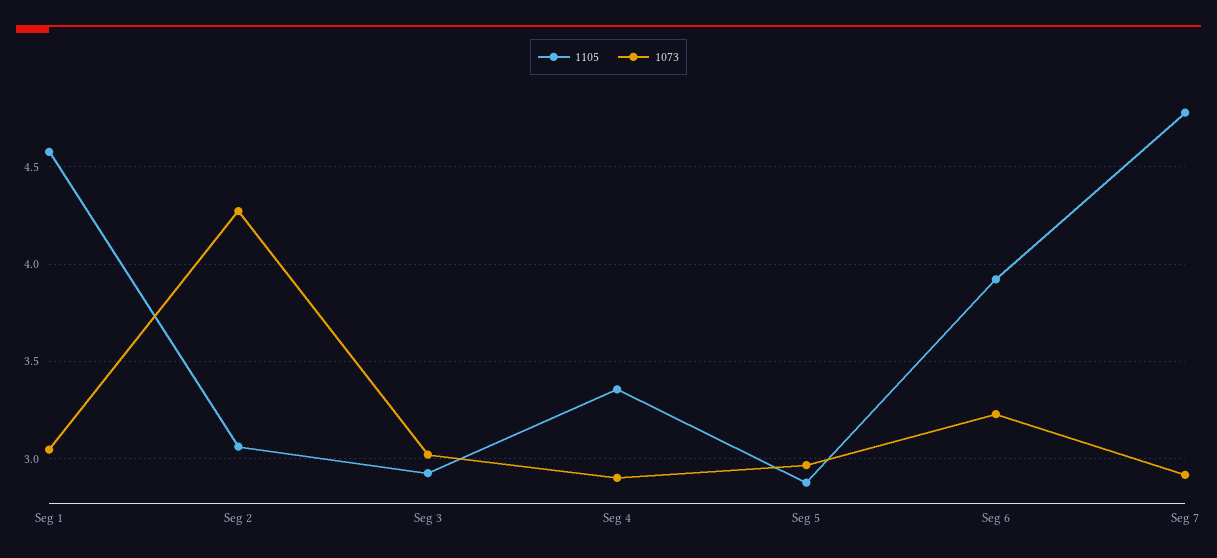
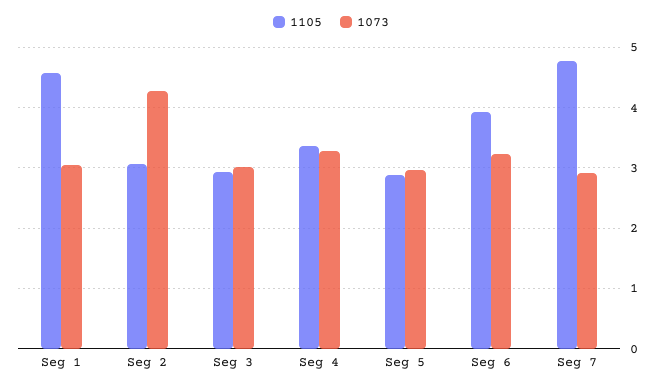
1073, Seg 4: 2.9 -> 3.3

